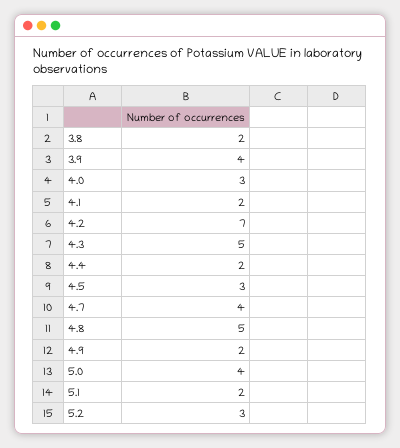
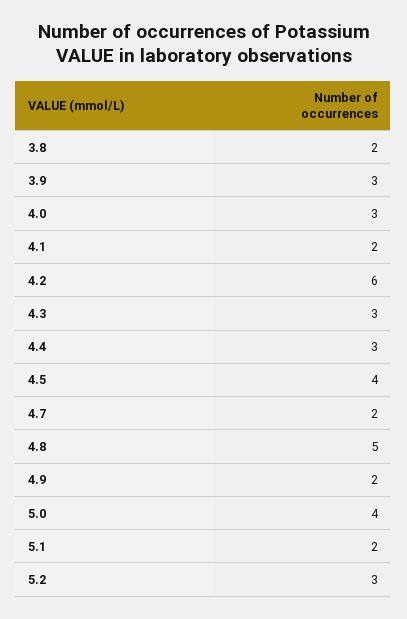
3.9: 4 -> 3
4.2: 7 -> 6
4.3: 5 -> 3
4.4: 2 -> 3
4.5: 3 -> 4
4.7: 4 -> 2

